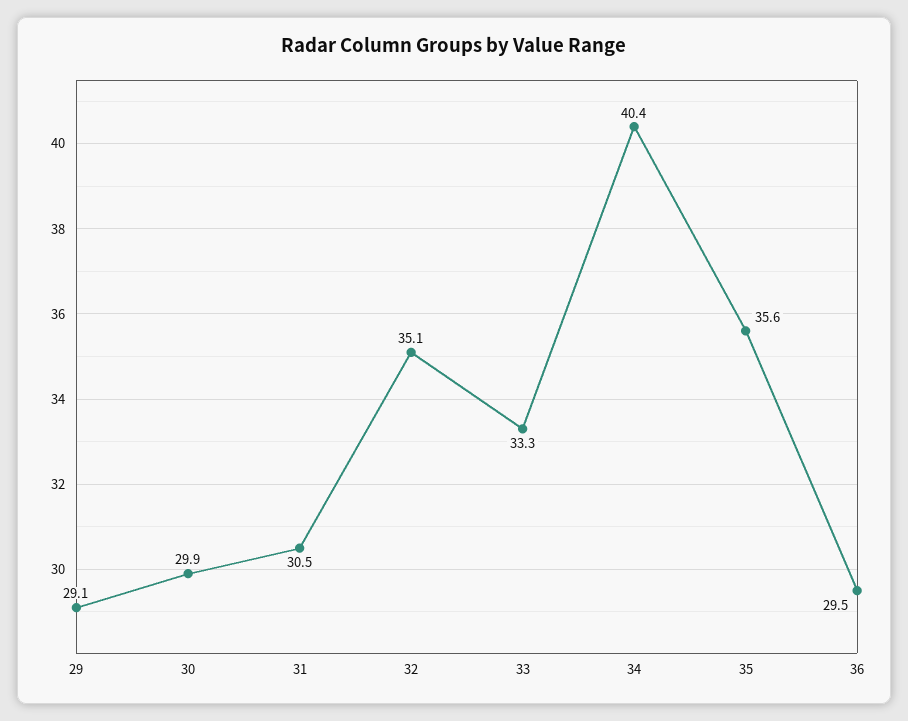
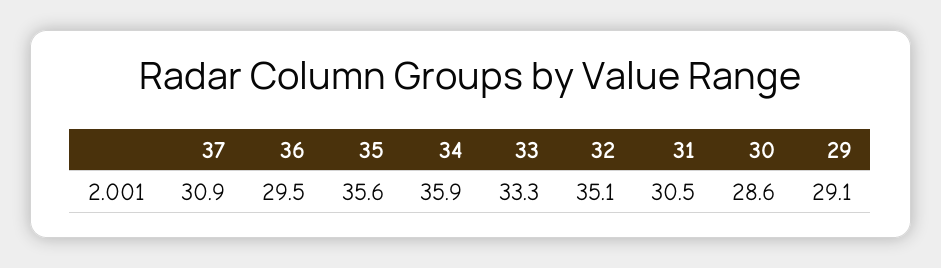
30: 29.9 -> 28.6
34: 40.4 -> 35.9
37: none -> 30.9

